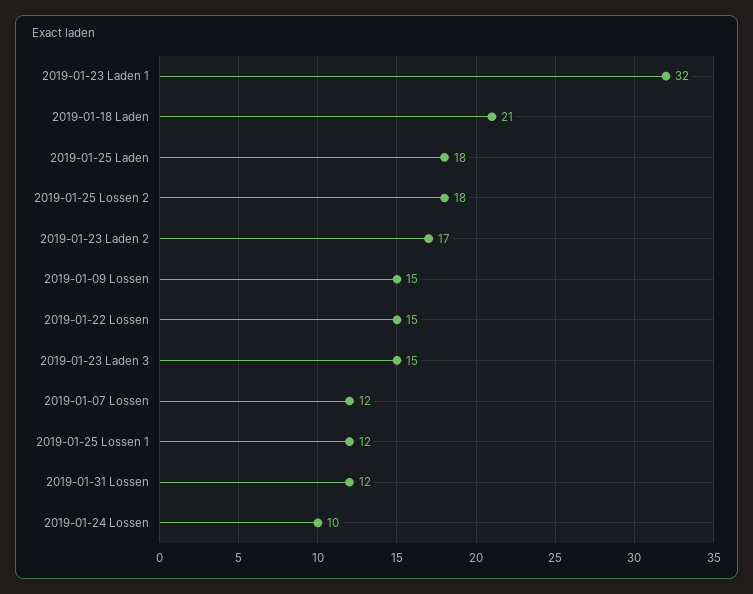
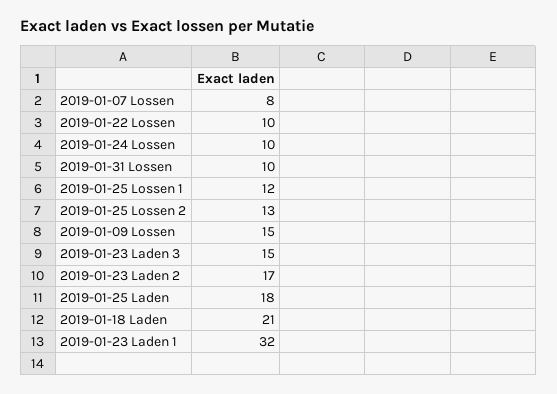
2019-01-25 Lossen 2: 18 -> 13
2019-01-22 Lossen: 15 -> 10
2019-01-07 Lossen: 12 -> 8
2019-01-31 Lossen: 12 -> 10

